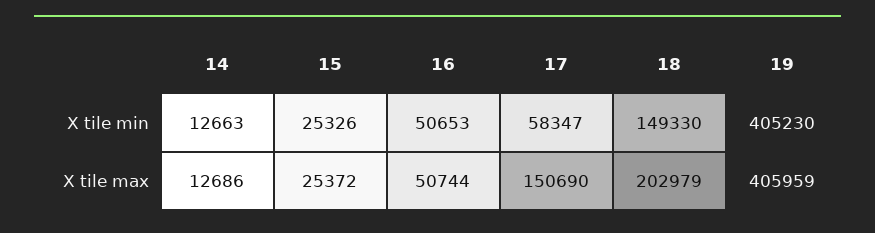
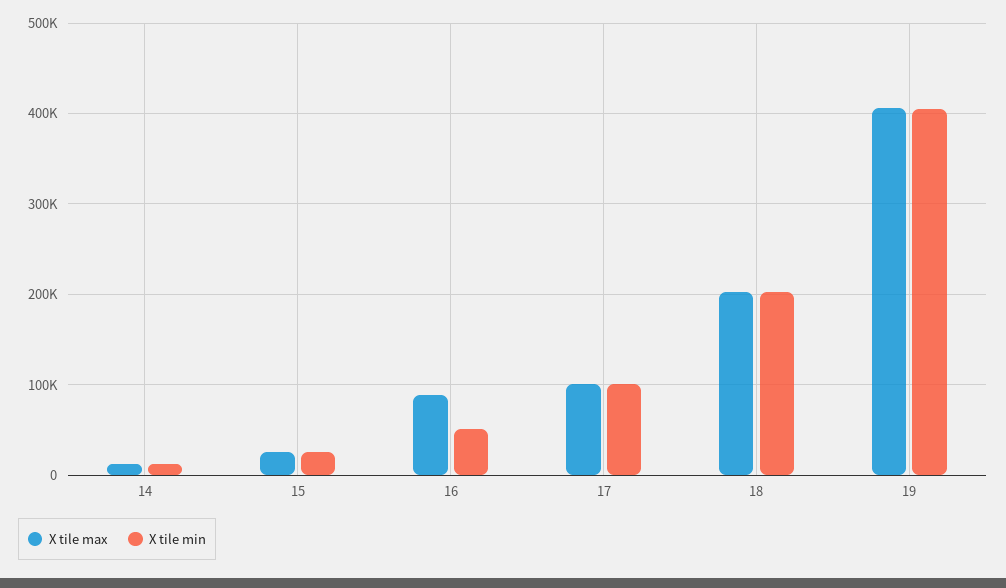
X tile min, 17: 58347 -> 100000
X tile min, 18: 149330 -> 200000
X tile max, 16: 50744 -> 90000
X tile max, 17: 150690 -> 100000

